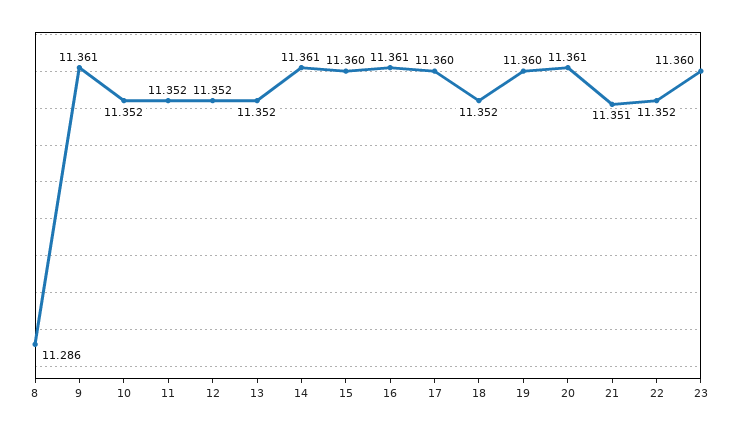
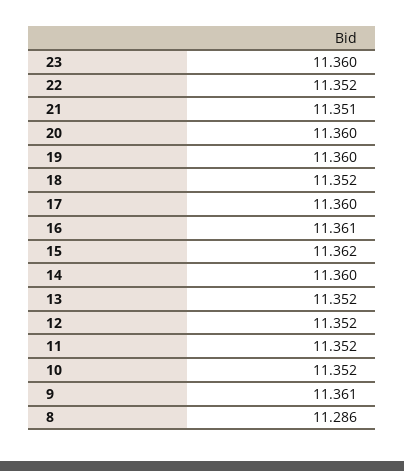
14: 11.361 -> 11.36
15: 11.36 -> 11.362
20: 11.361 -> 11.36

